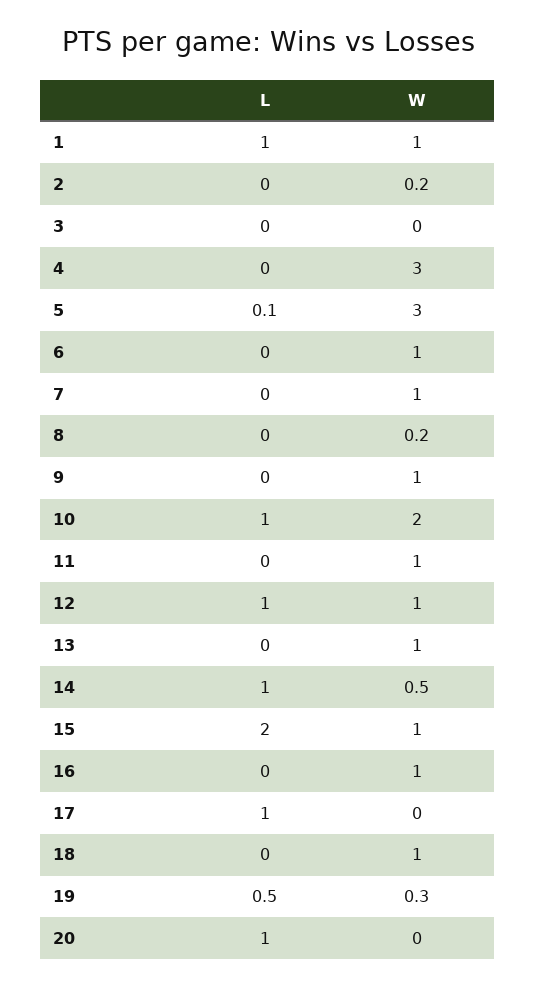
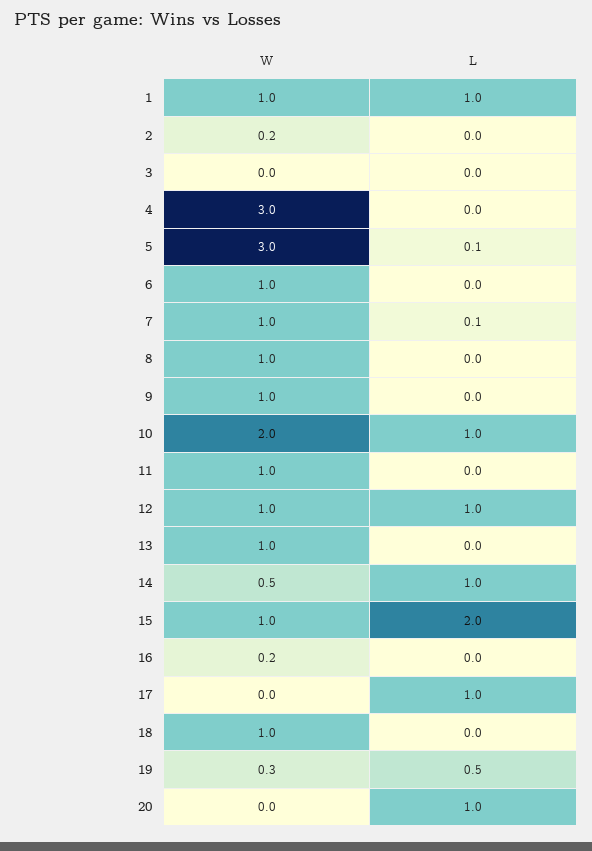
L, 7: 0 -> 0.1
W, 8: 0.2 -> 1
W, 16: 1 -> 0.2

